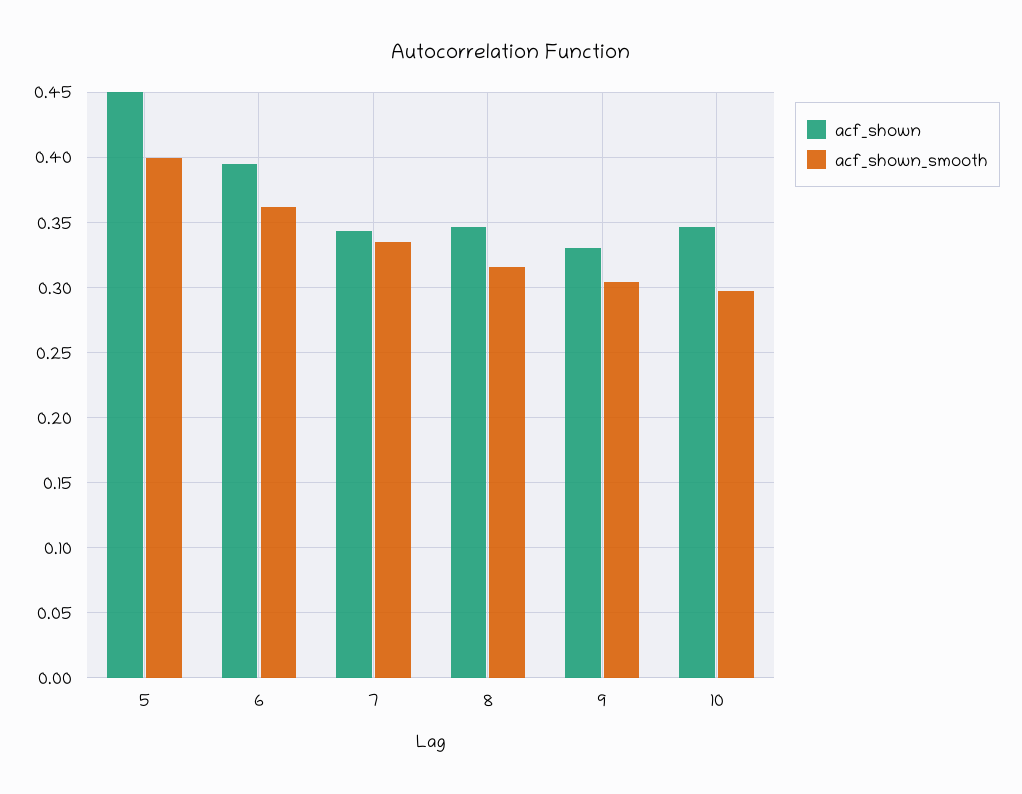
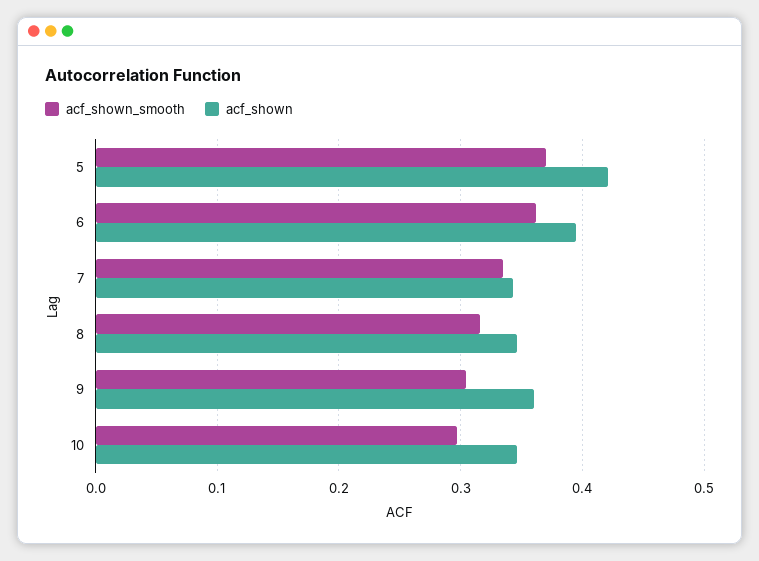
acf_shown, 5: 0.45 -> 0.42
acf_shown_smooth, 5: 0.4 -> 0.37
acf_shown, 9: 0.33 -> 0.36

